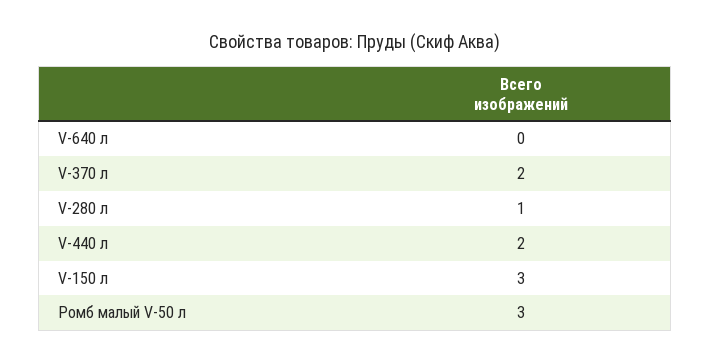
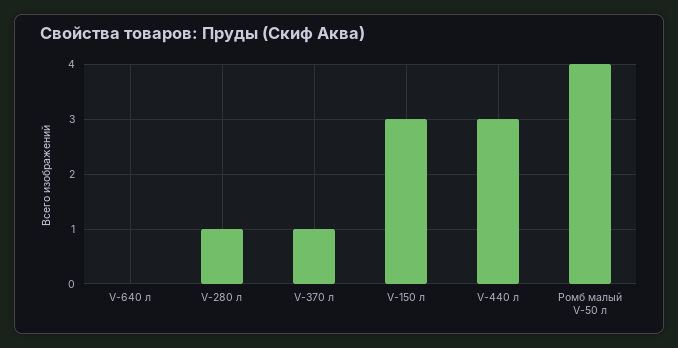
V-370 л: 2 -> 1
V-440 л: 2 -> 3
Ромб малый V-50 л: 3 -> 4

